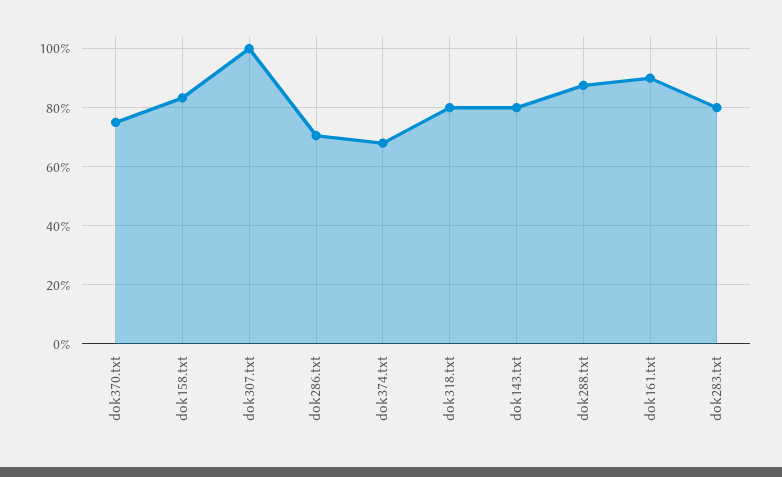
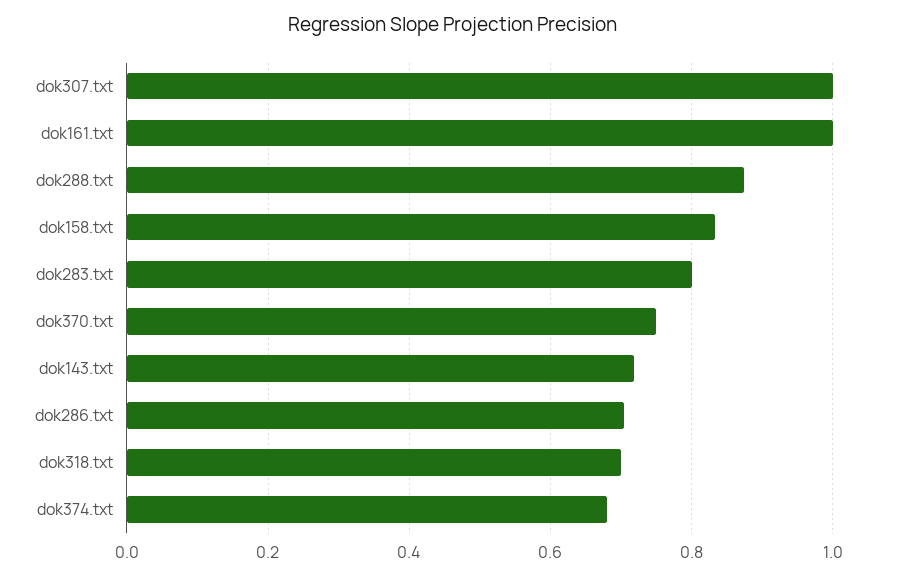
dok318.txt: 0.8 -> 0.7
dok143.txt: 0.8 -> 0.72
dok161.txt: 0.9 -> 1

